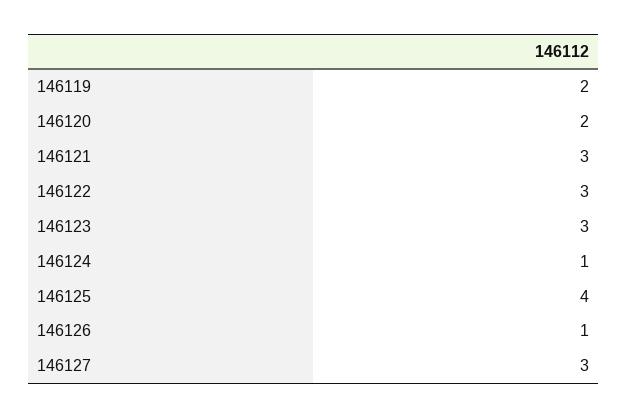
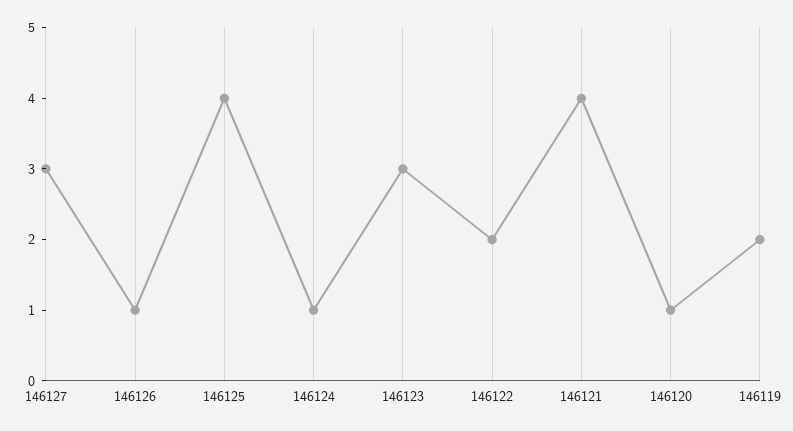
146120: 2 -> 1
146121: 3 -> 4
146122: 3 -> 2

